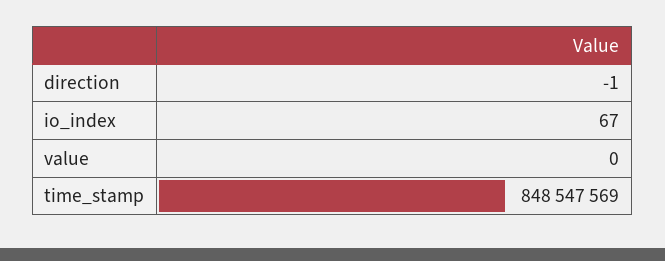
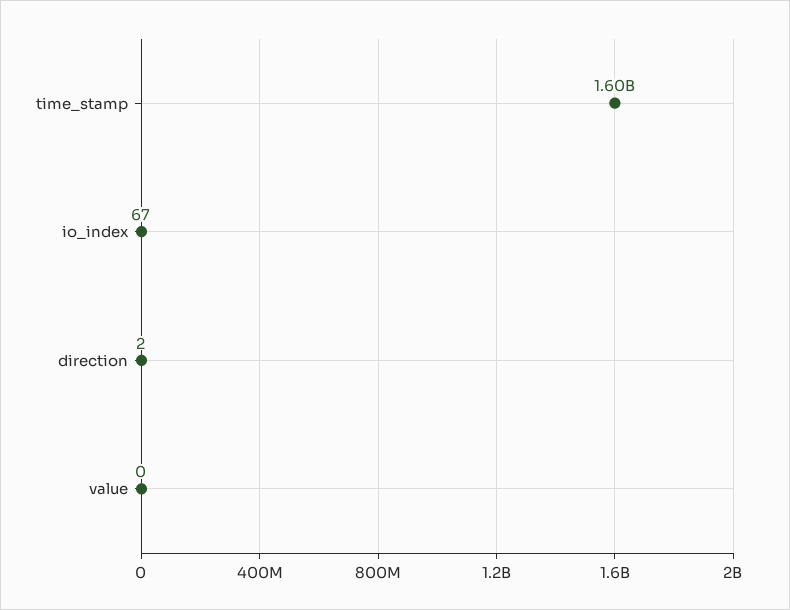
direction: -1 -> 2
time_stamp: 848547569 -> 1600000000

